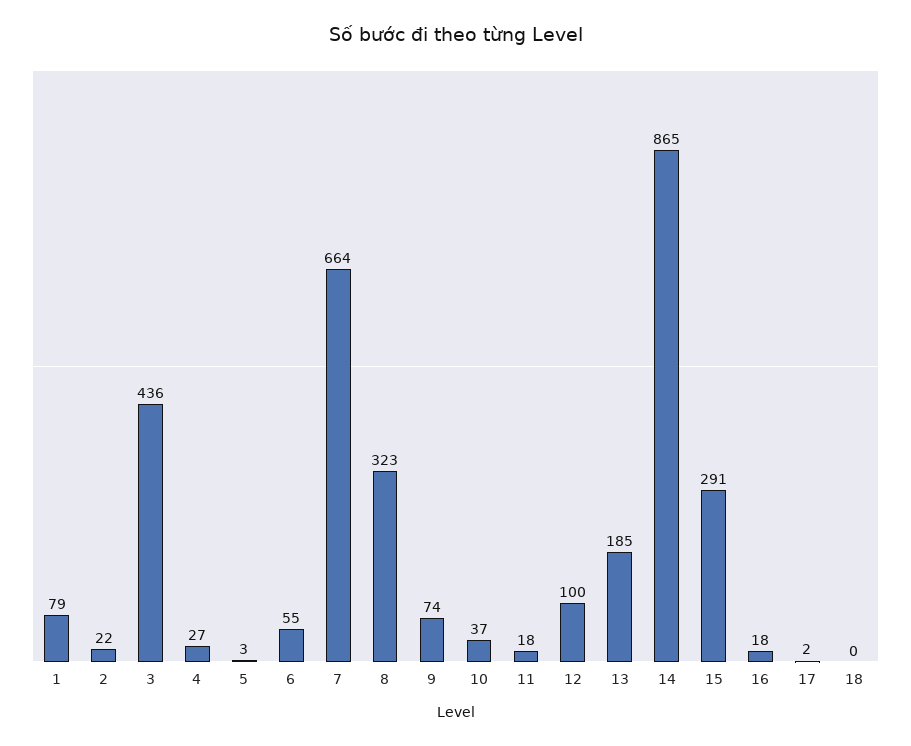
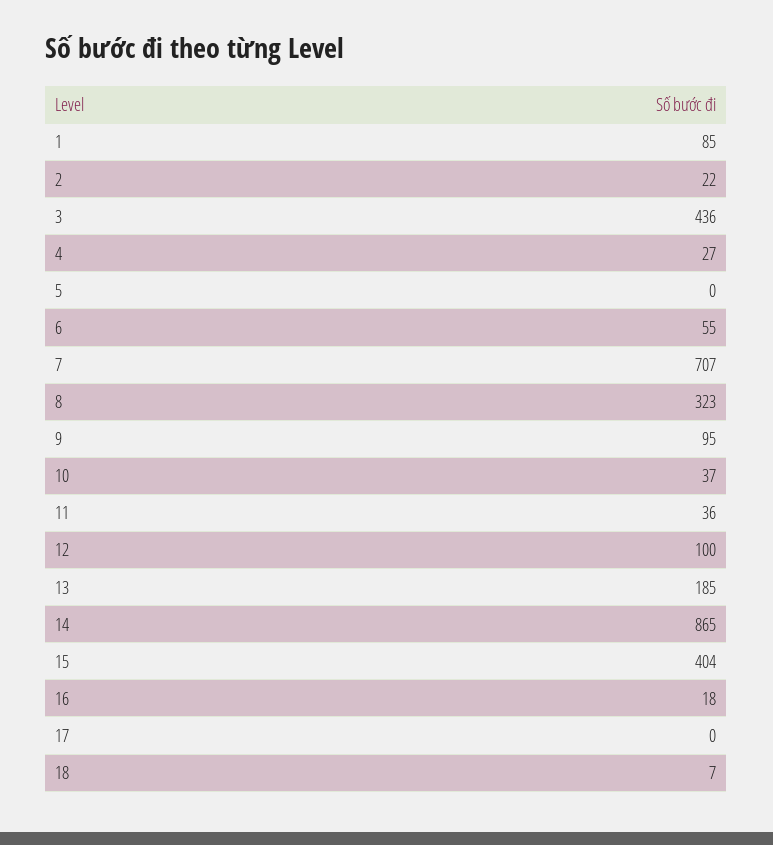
1: 79 -> 85
5: 3 -> 0
7: 664 -> 707
9: 74 -> 95
11: 18 -> 36
15: 291 -> 404
17: 2 -> 0
18: 0 -> 7

